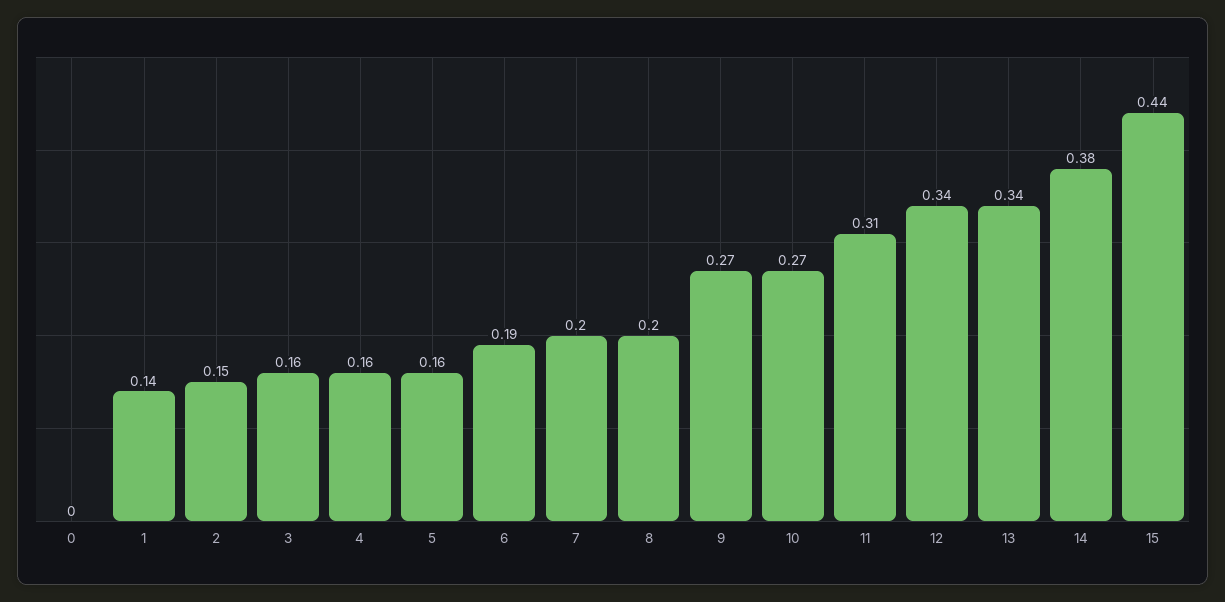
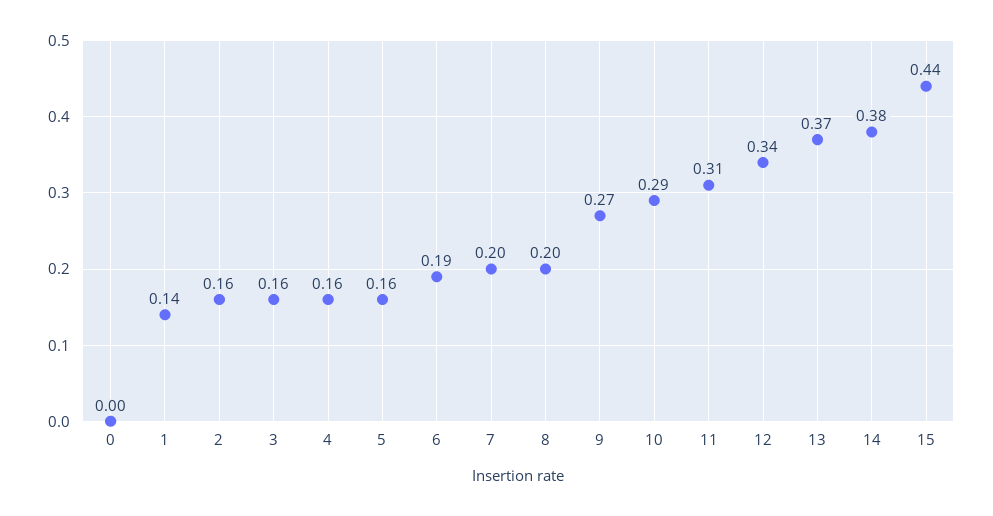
2: 0.15 -> 0.16
10: 0.27 -> 0.29
13: 0.34 -> 0.37

